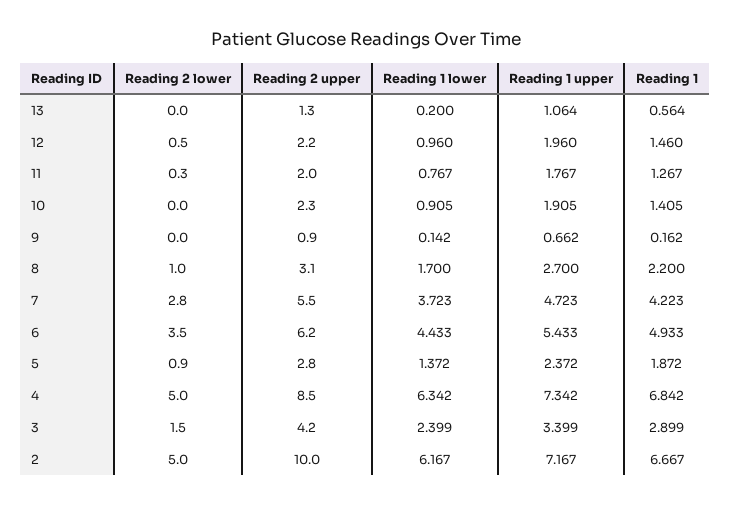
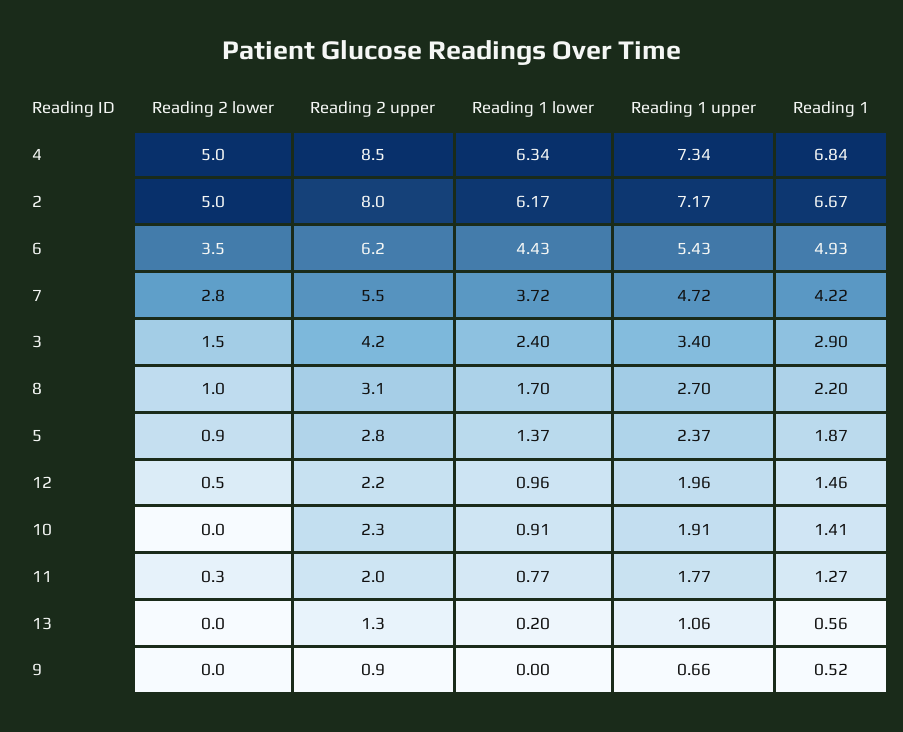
Reading 1 lower, 9: 0.142 -> 0
Reading 1, 9: 0.162 -> 0.52
Reading 2 upper, 2: 10 -> 8

